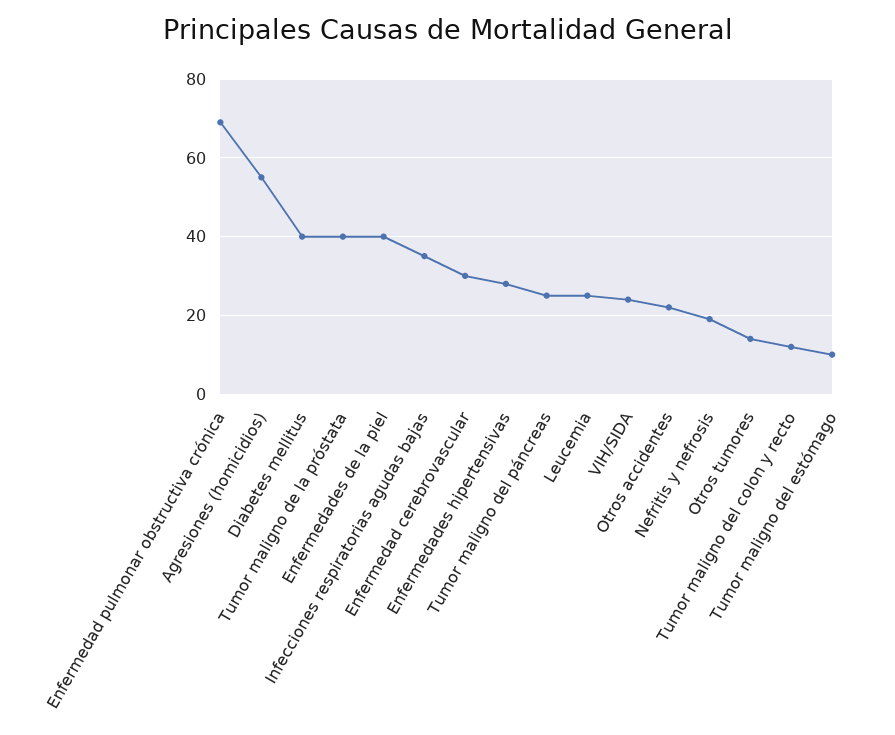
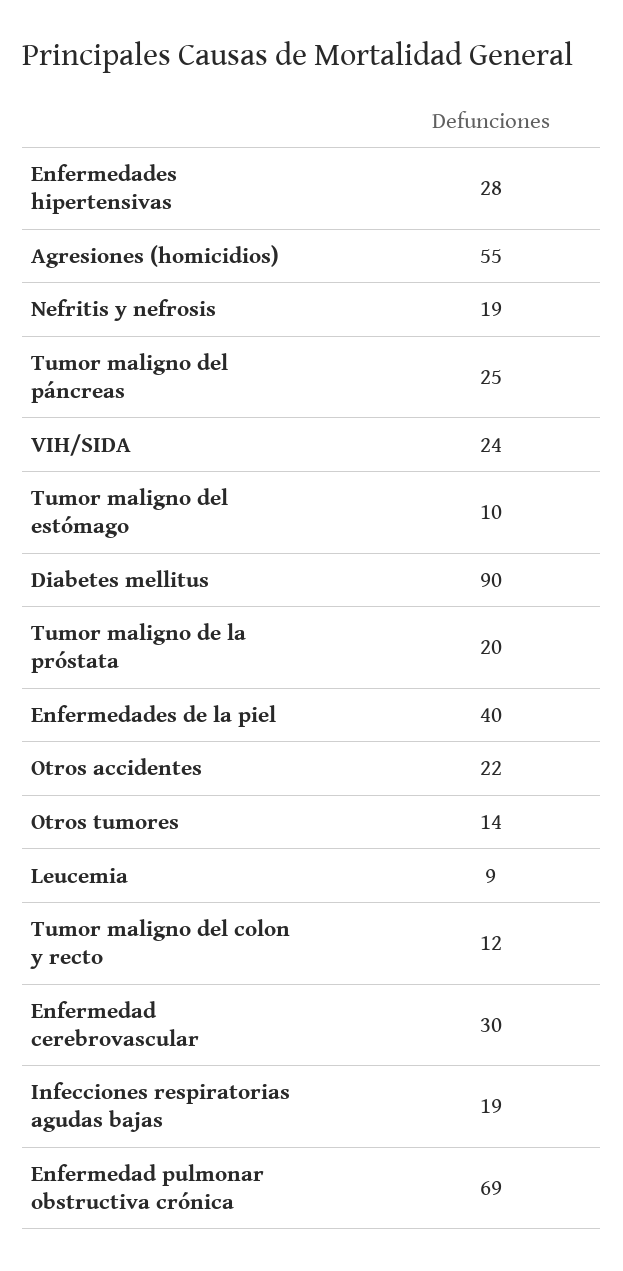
Diabetes mellitus: 40 -> 90
Tumor maligno de la próstata: 40 -> 20
Infecciones respiratorias agudas bajas: 35 -> 19
Leucemia: 25 -> 9

